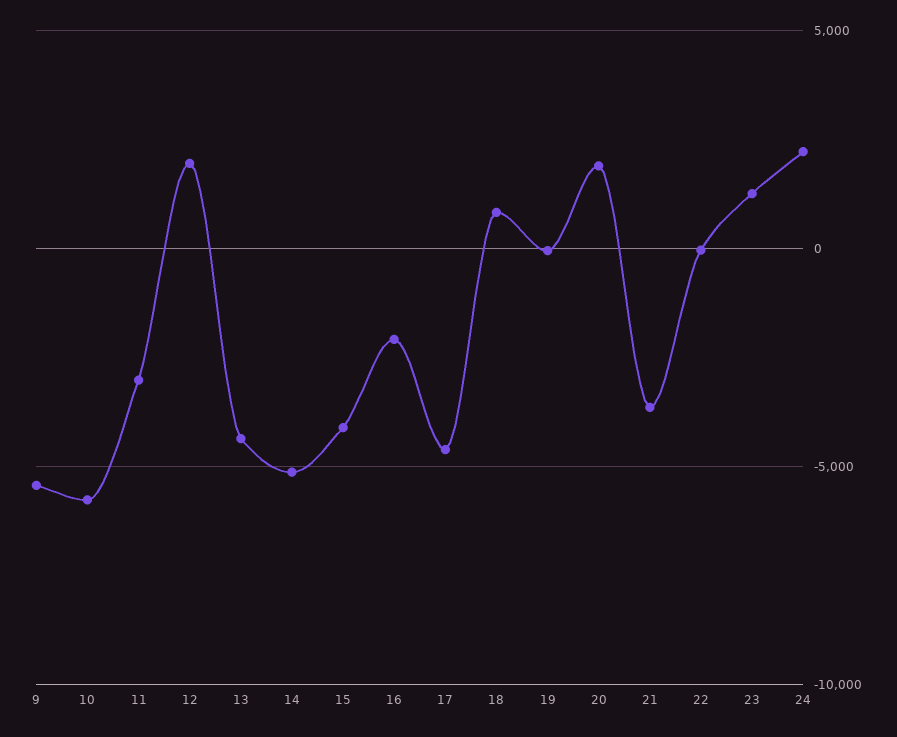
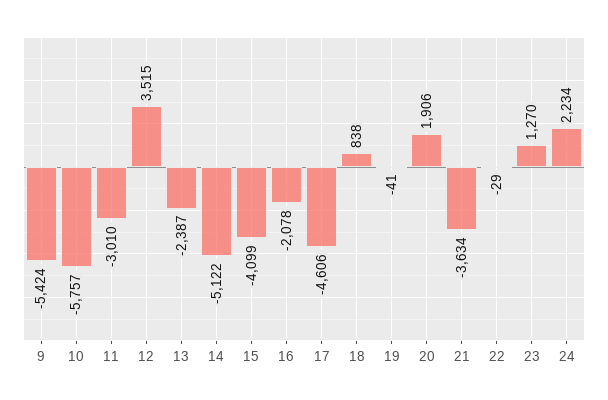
12: 2000 -> 3515
13: -4500 -> -2387

